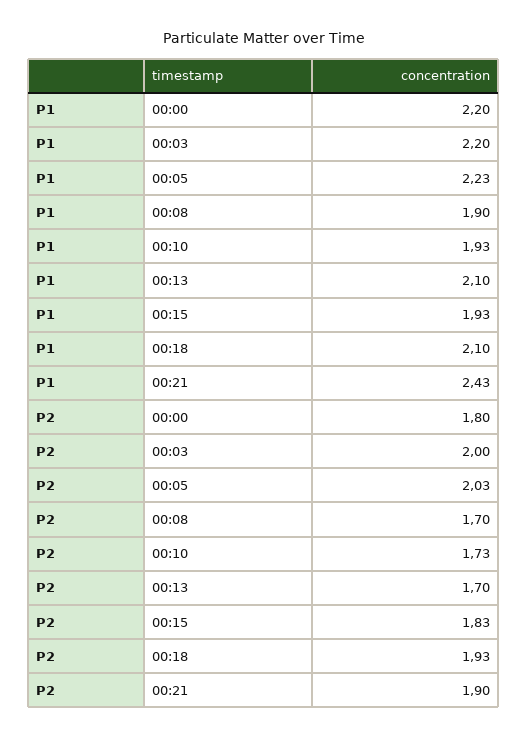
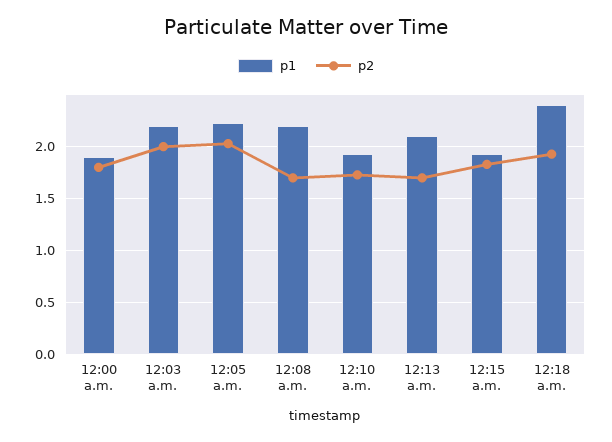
P1, 00:00: 2.2 -> 1.9
P1, 00:08: 1.9 -> 2.2
P1, 00:18: 2.1 -> 2.4
P1, 00:21: 2.43 -> none
P2, 00:21: 1.9 -> none

